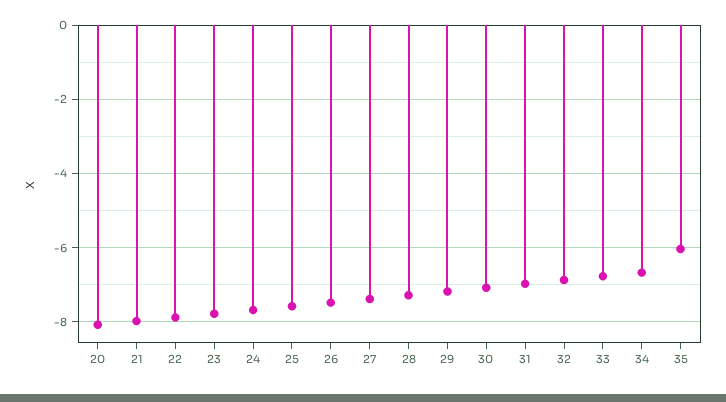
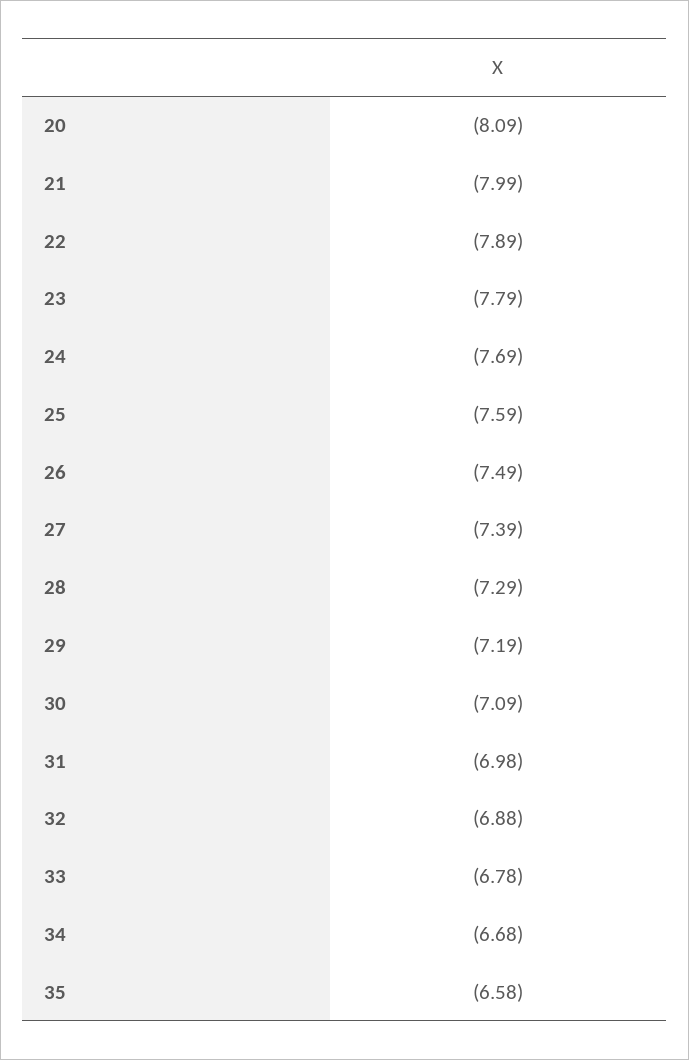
35: -6 -> -6.58

